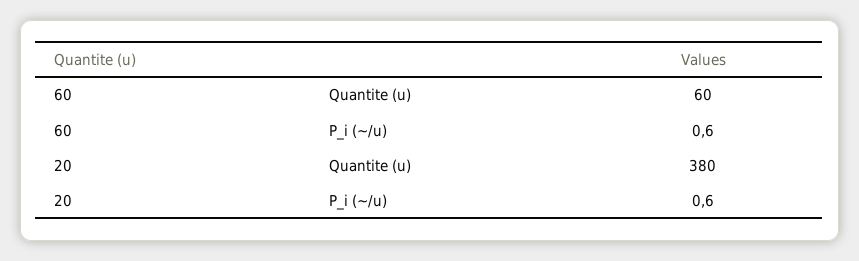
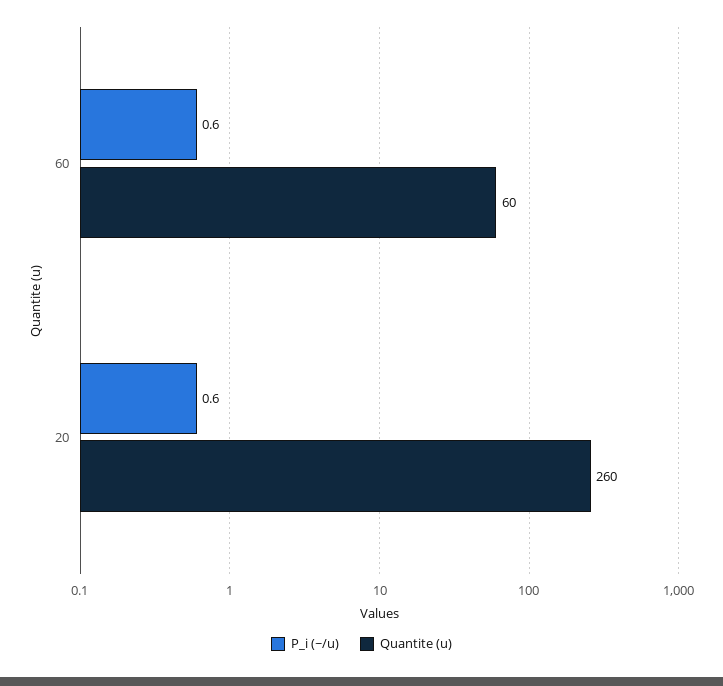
Quantite (u), 20: 380 -> 260

